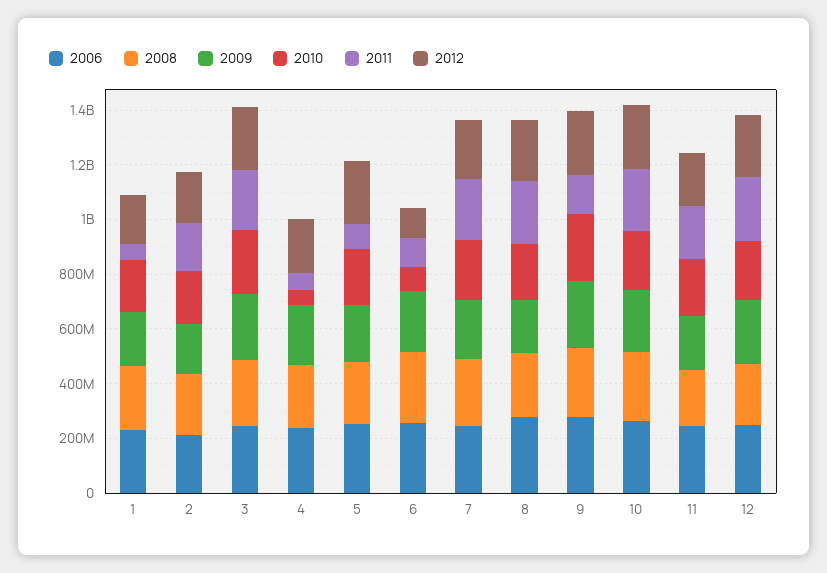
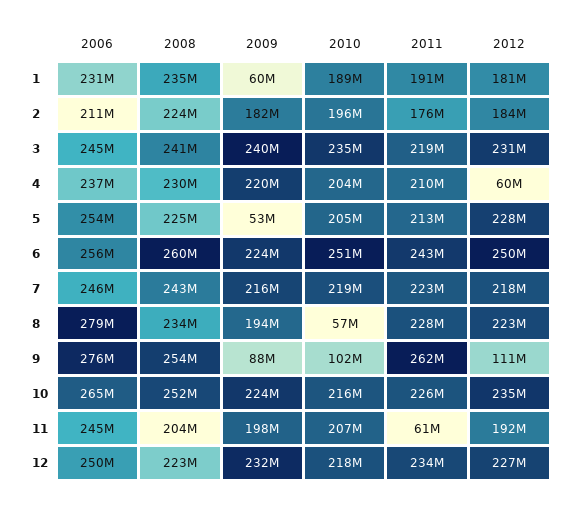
2009, 1: 200000000 -> 60000000
2011, 1: 50000000 -> 191000000
2010, 4: 50000000 -> 204000000
2011, 4: 50000000 -> 210000000
2012, 4: 200000000 -> 60000000
2009, 5: 200000000 -> 53000000
2011, 5: 100000000 -> 213000000
2010, 6: 100000000 -> 251000000
2011, 6: 100000000 -> 243000000
2012, 6: 100000000 -> 250000000
2010, 8: 200000000 -> 57000000
2009, 9: 250000000 -> 88000000
2010, 9: 250000000 -> 102000000
2011, 9: 150000000 -> 262000000
2012, 9: 250000000 -> 111000000
2011, 11: 200000000 -> 61000000

